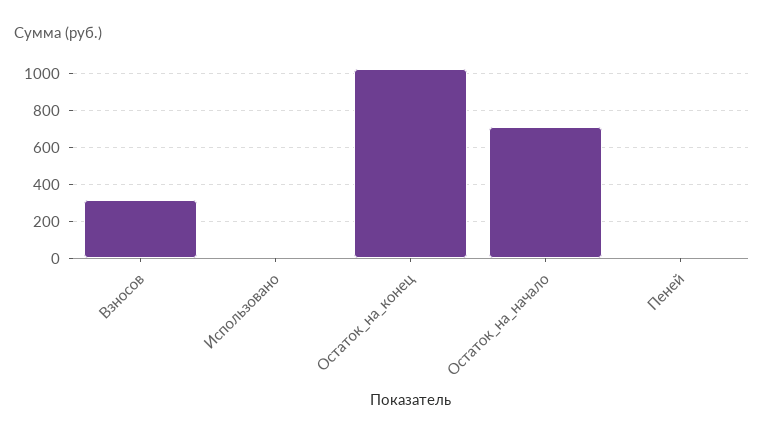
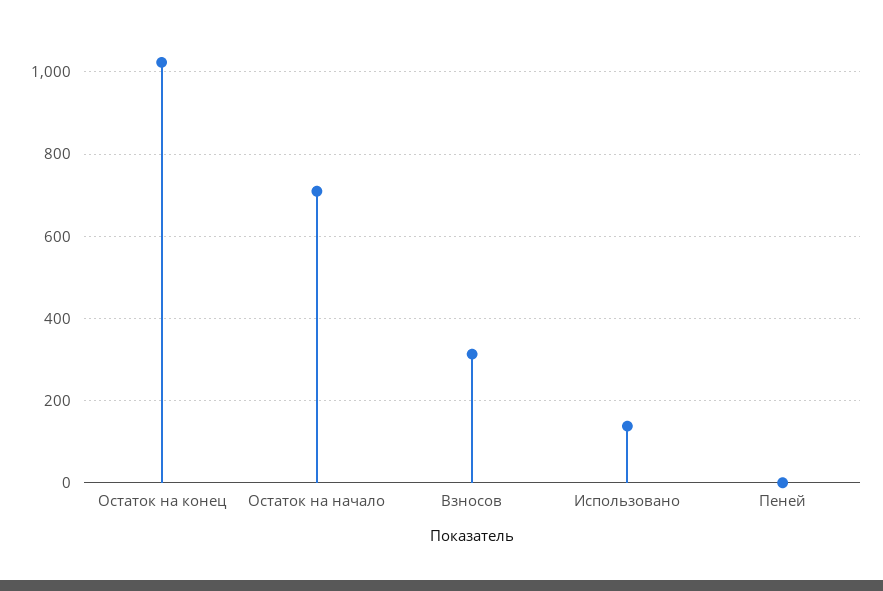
Использовано: 0 -> 140

